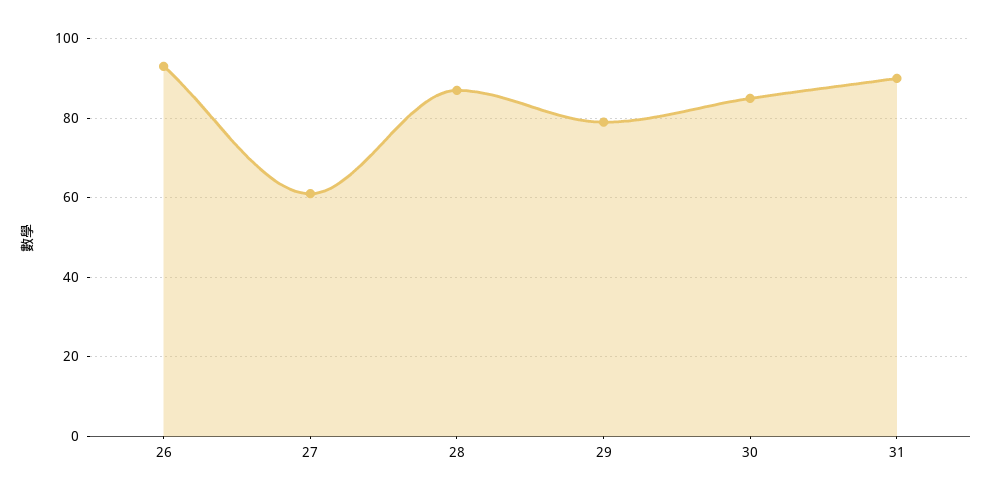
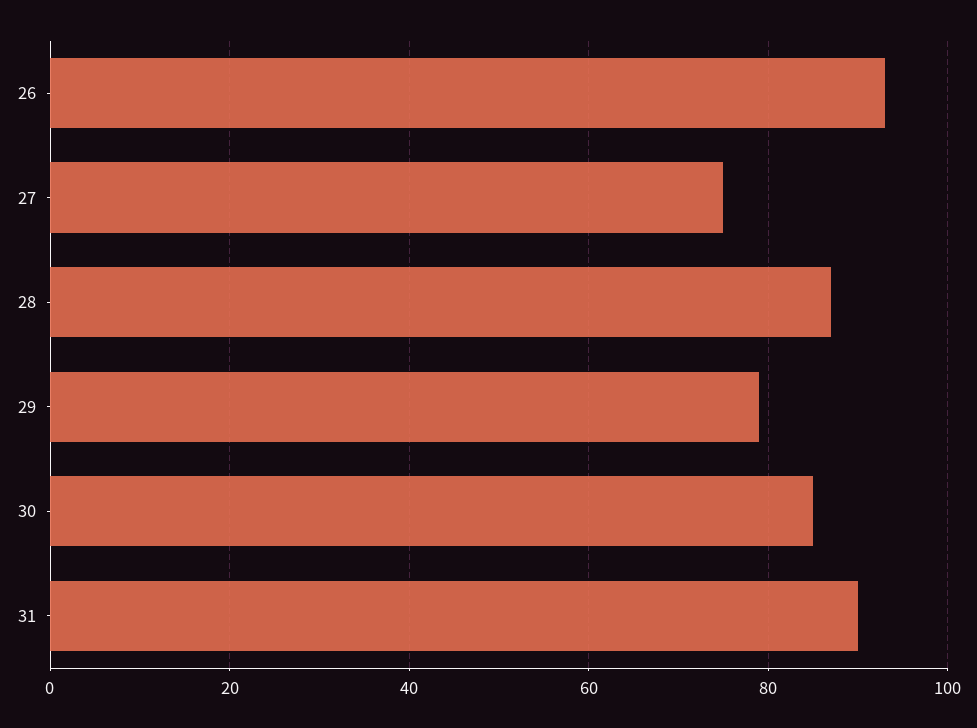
27: 60 -> 75

